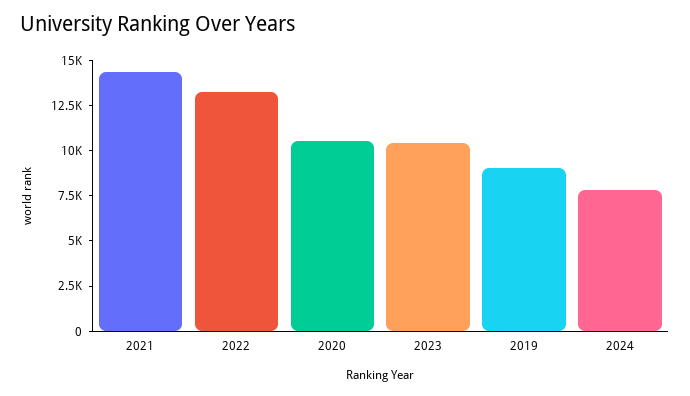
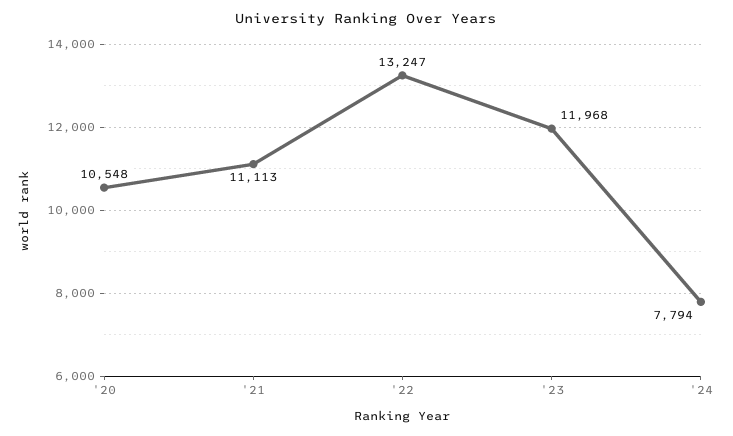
2021: 14500 -> 11113
2023: 10500 -> 11968
2019: 9000 -> none

